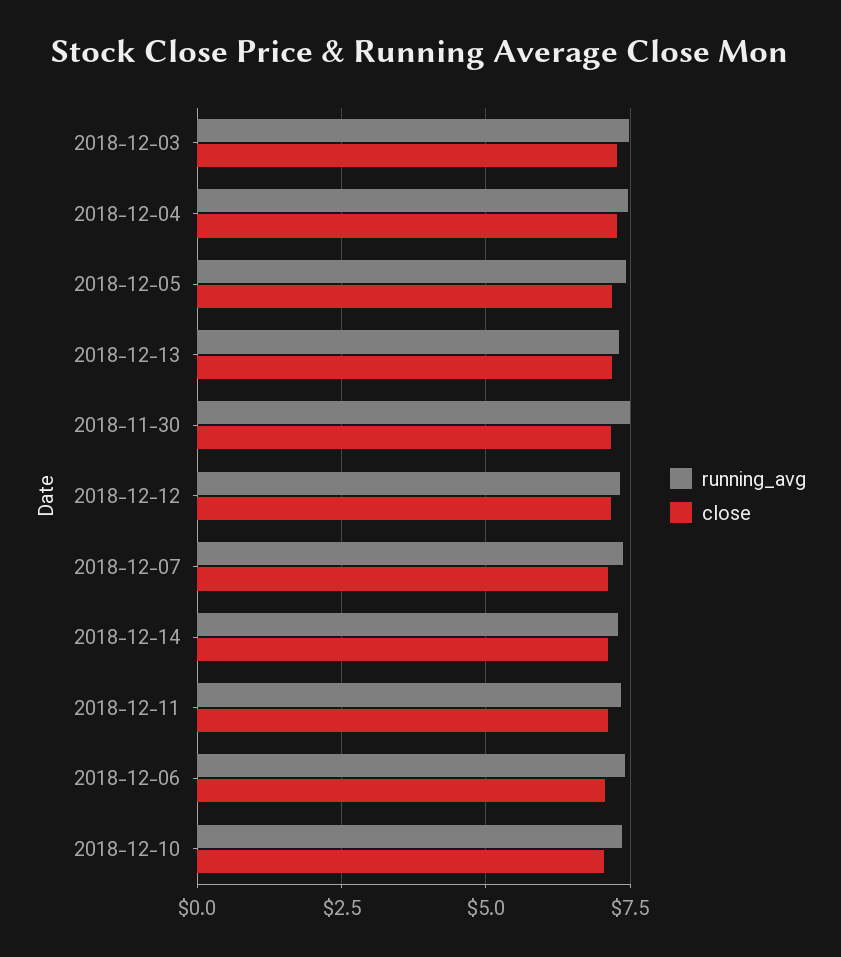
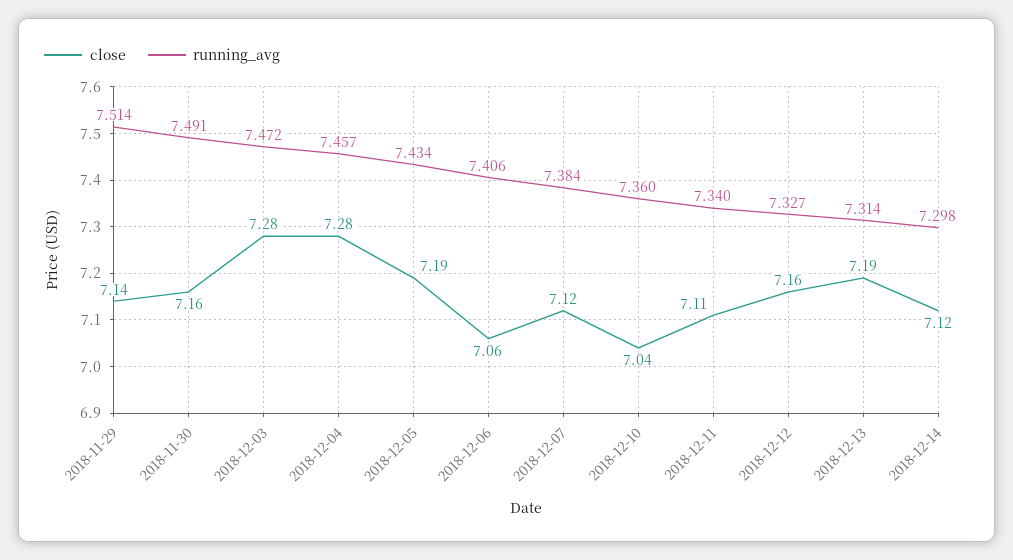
close, 2018-11-29: none -> 7.14
running_avg, 2018-11-29: none -> 7.514

